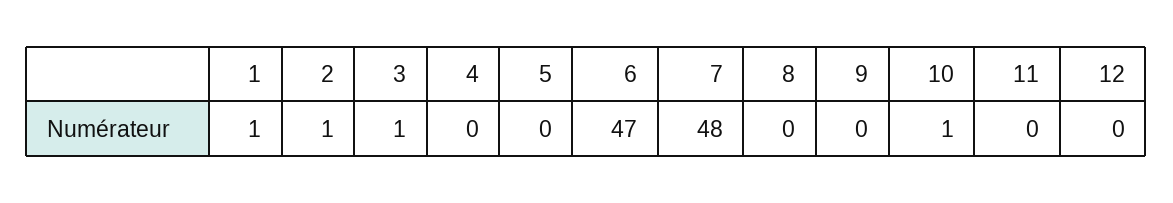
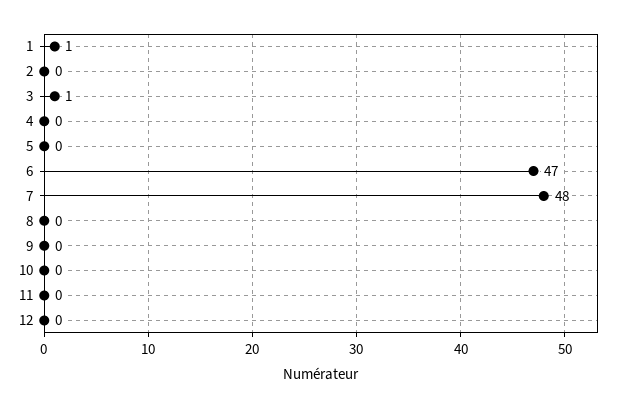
2: 1 -> 0
10: 1 -> 0

